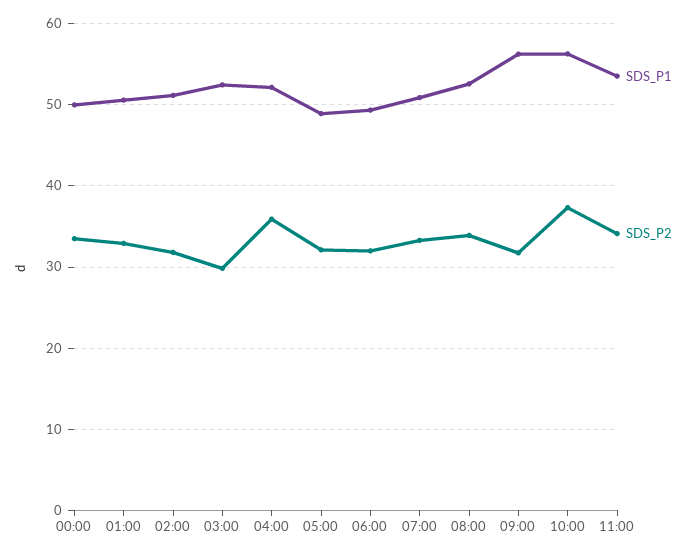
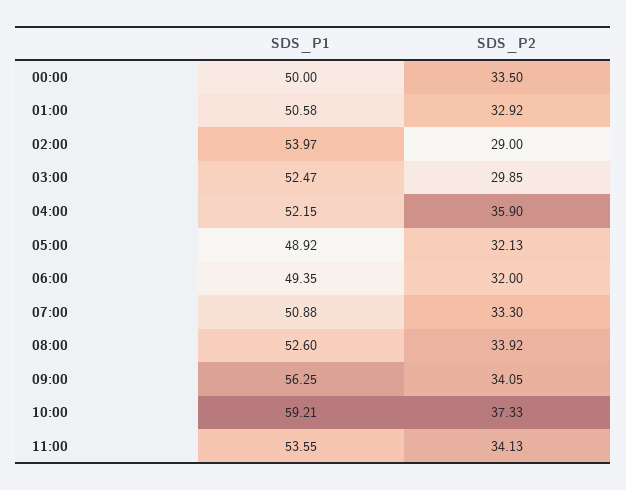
SDS_P1, 02:00: 51 -> 53.97
SDS_P2, 02:00: 32 -> 29
SDS_P2, 09:00: 32 -> 34.05
SDS_P1, 10:00: 56 -> 59.21

